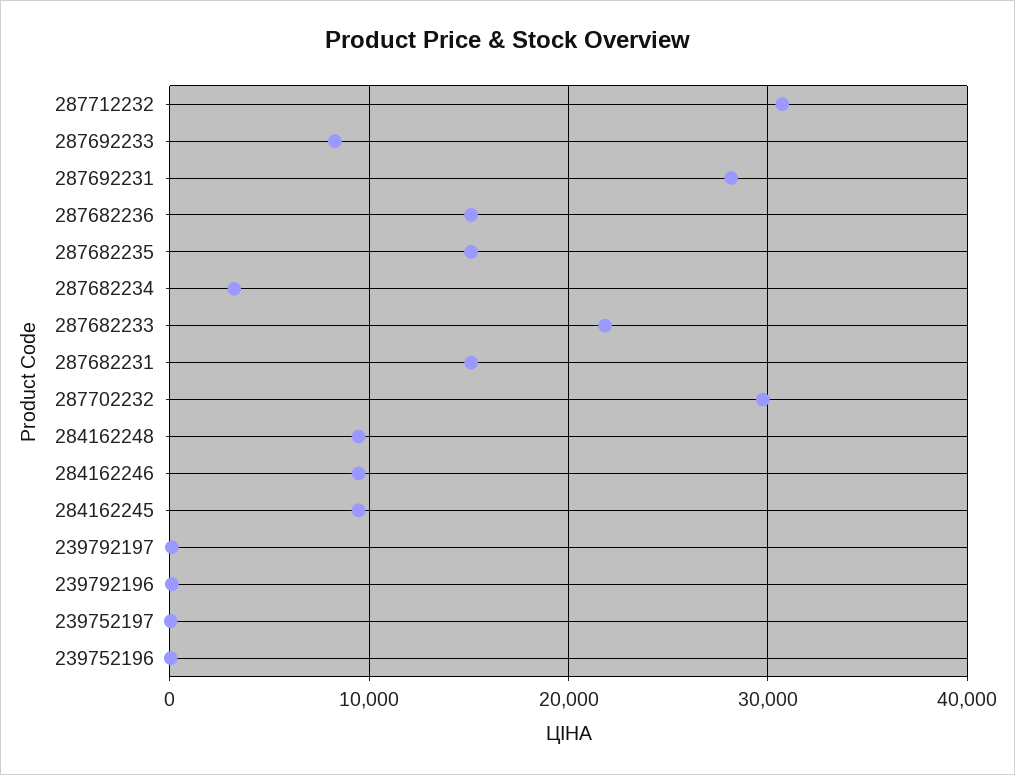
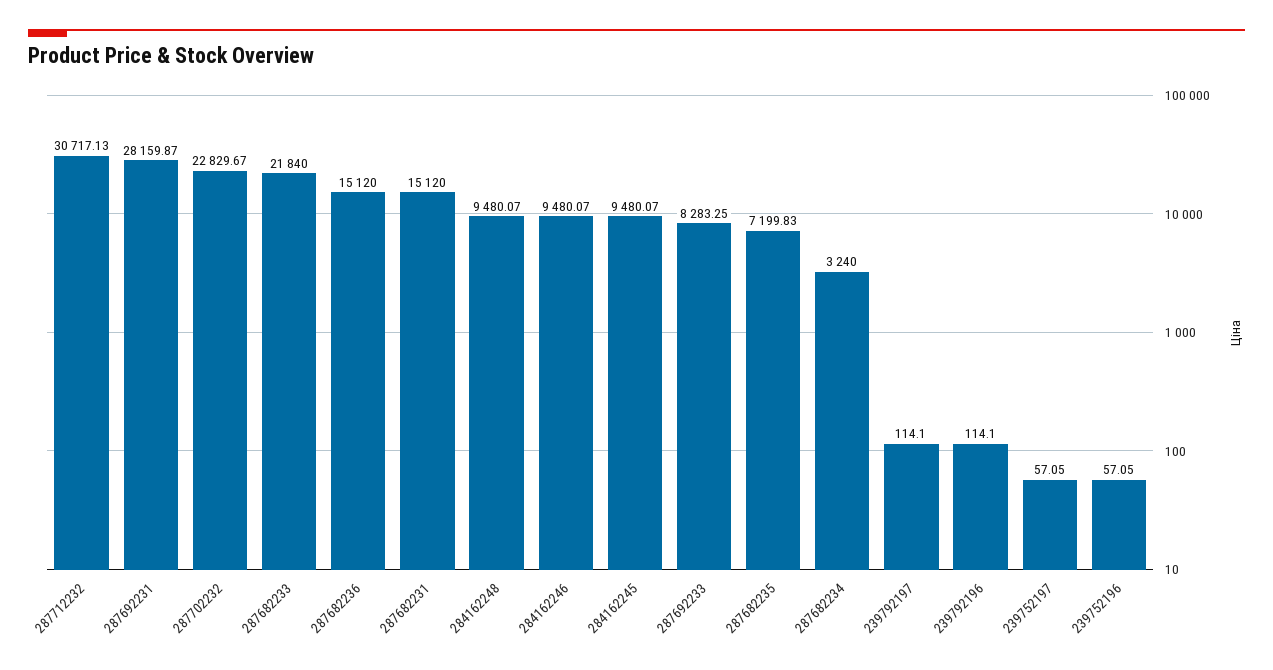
287682235: 15000 -> 7199.83
287702232: 30000 -> 22829.67

